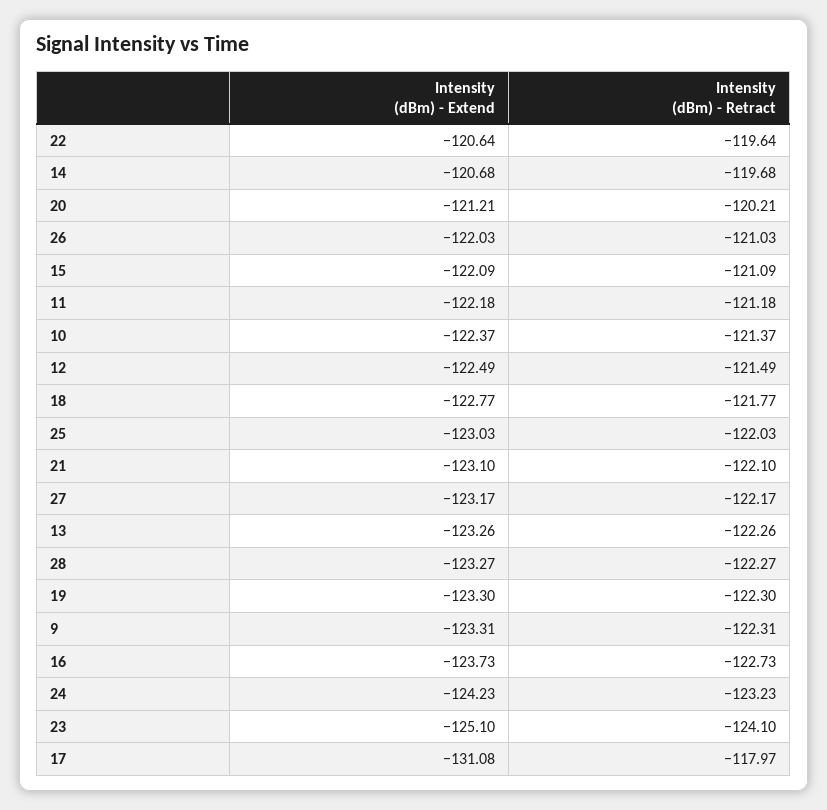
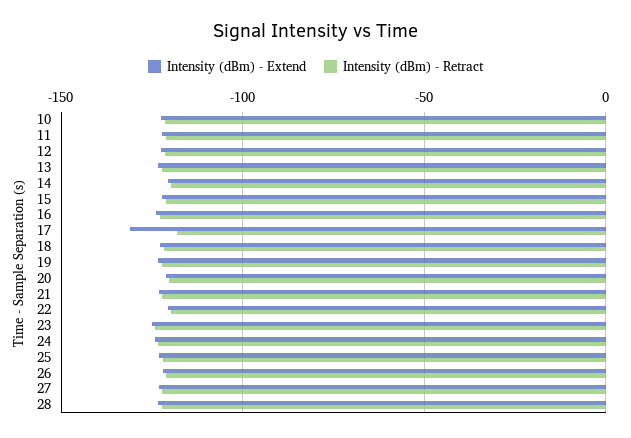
Intensity (dBm) - Extend, 9: -123.31 -> none
Intensity (dBm) - Retract, 9: -122.31 -> none

